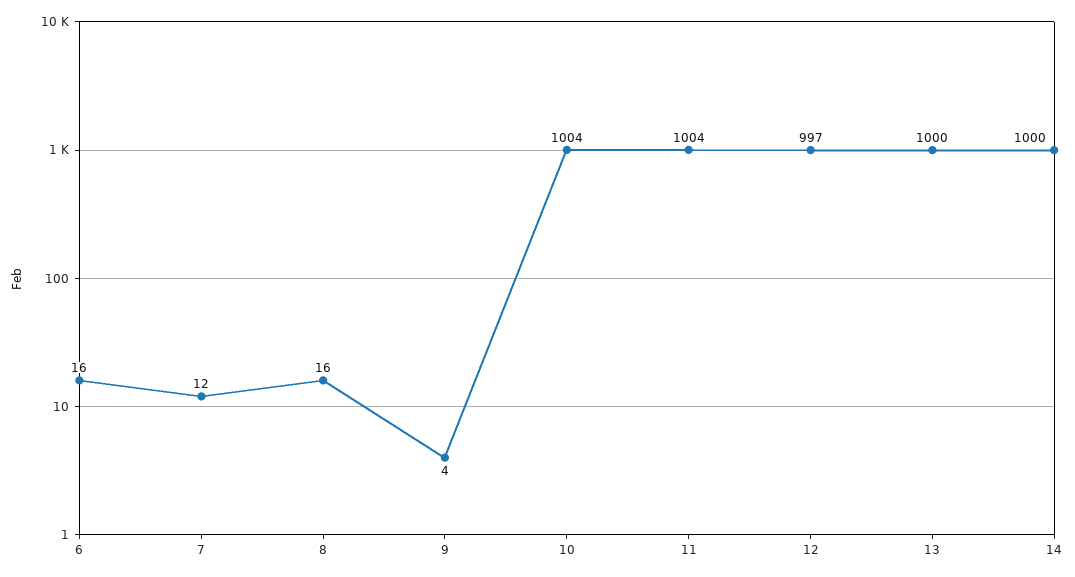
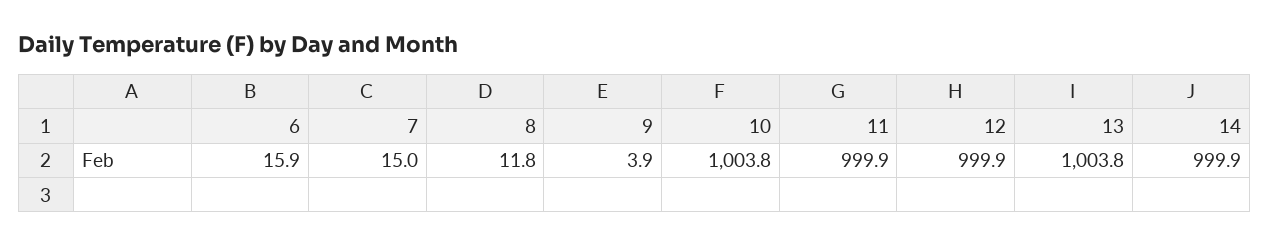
7: 12 -> 15
8: 16 -> 11.8
11: 1004 -> 999.9
12: 997 -> 999.9
13: 1000 -> 1003.8

